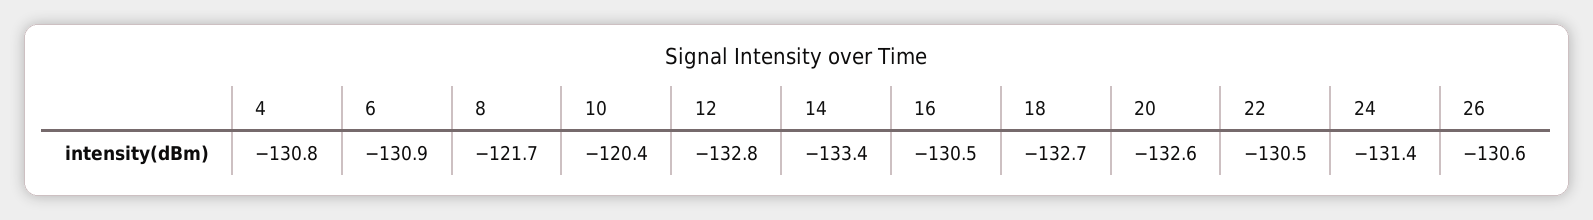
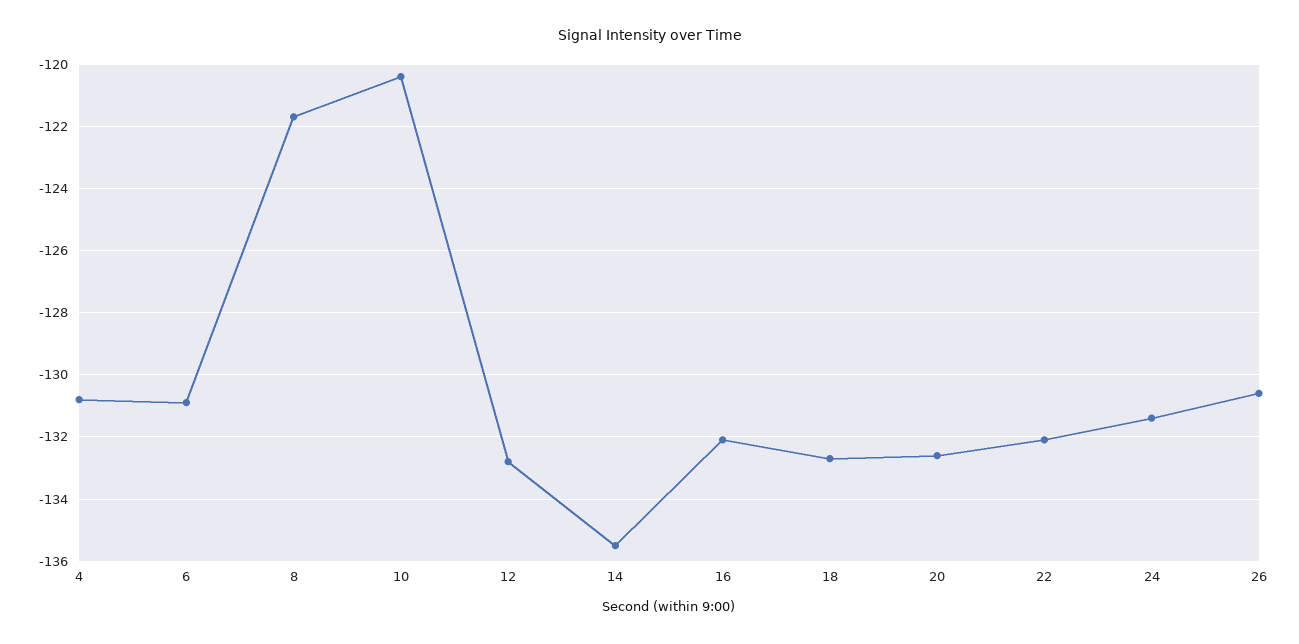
14: -133.4 -> -135.5
16: -130.5 -> -132
22: -130.5 -> -132

